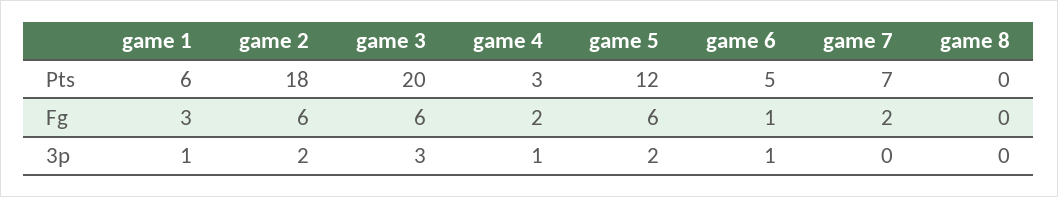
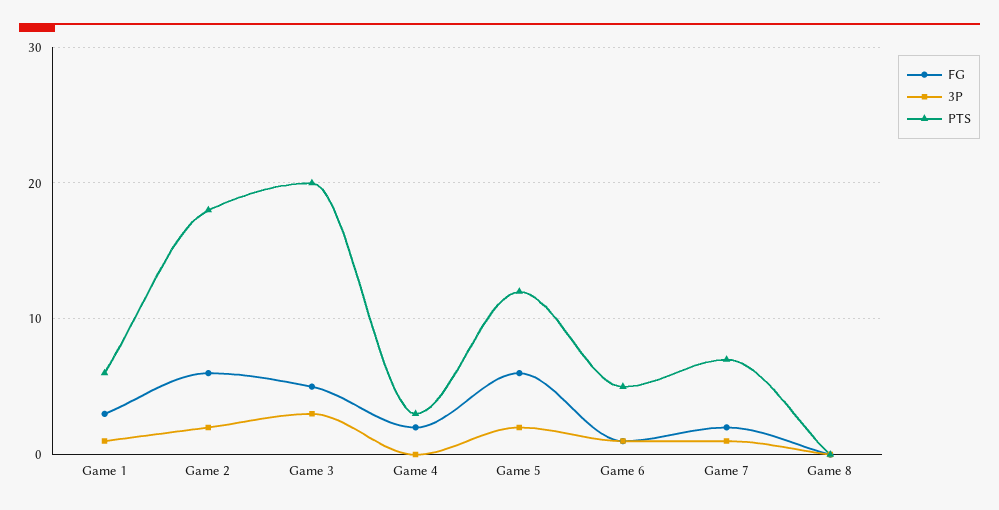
Fg, game 3: 6 -> 5
3p, game 4: 1 -> 0
3p, game 7: 0 -> 1

